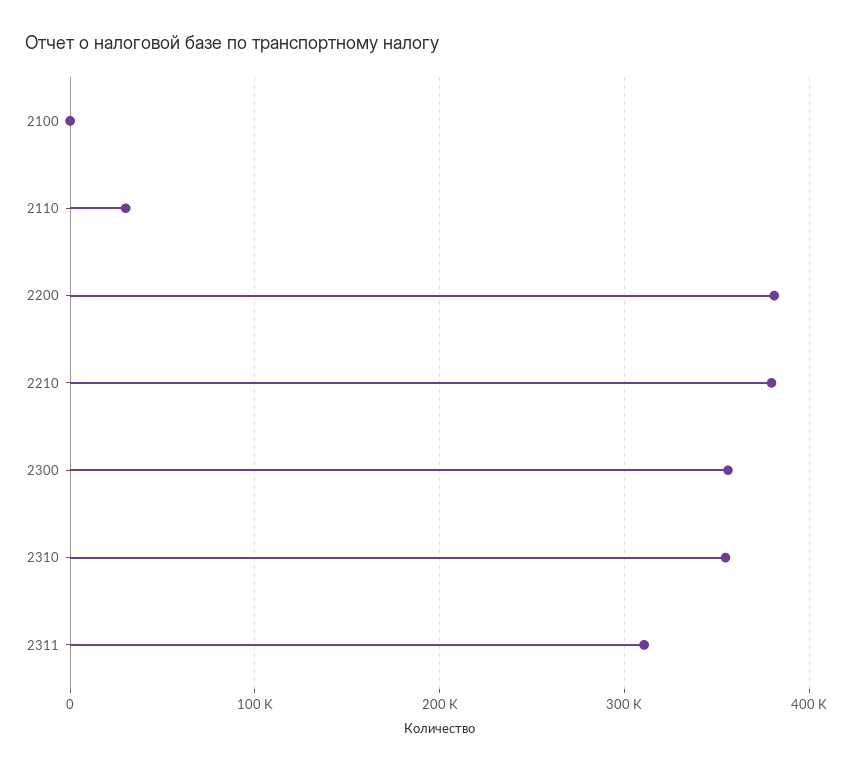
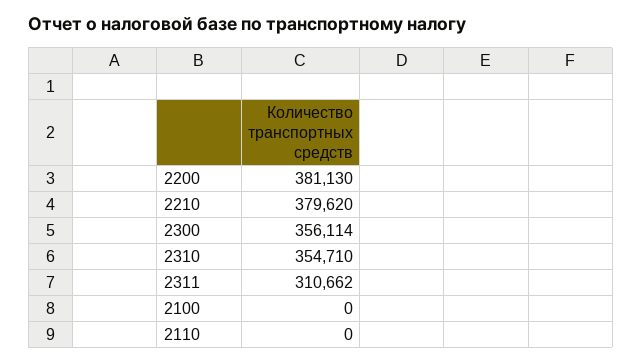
2110: 30000 -> 0

